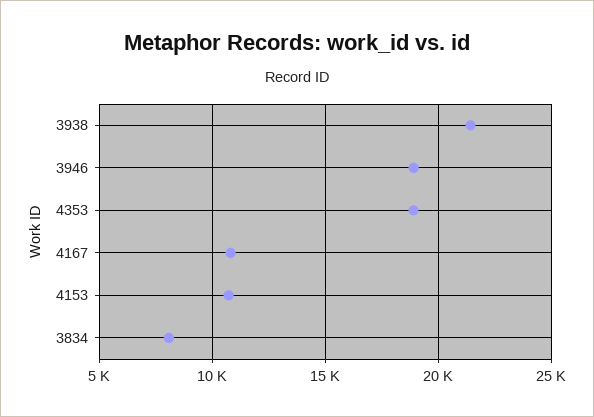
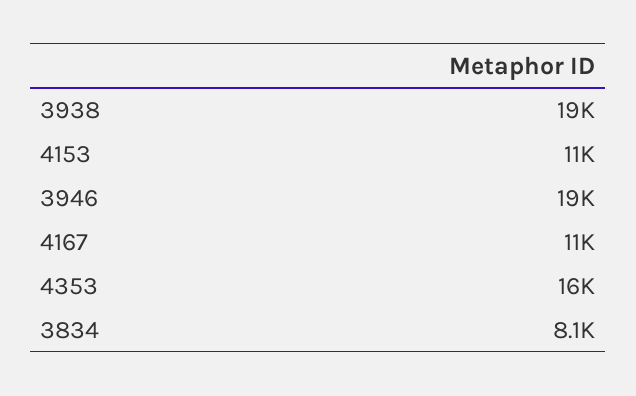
3938: 21500 -> 19000
4353: 19000 -> 16000

